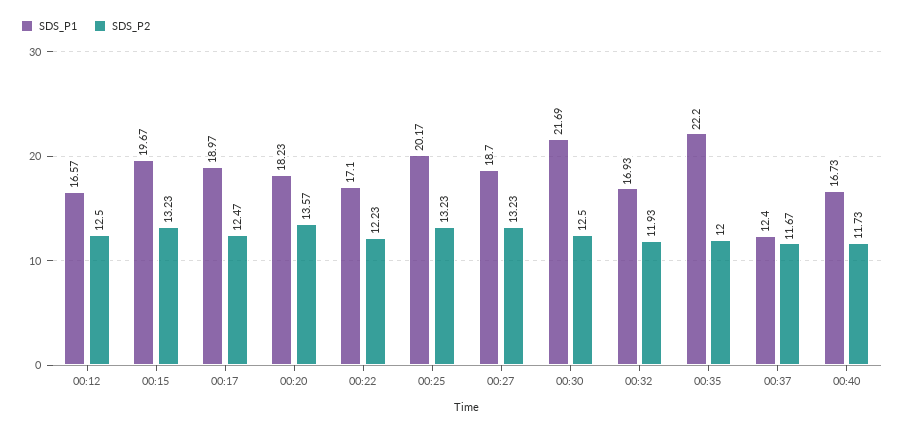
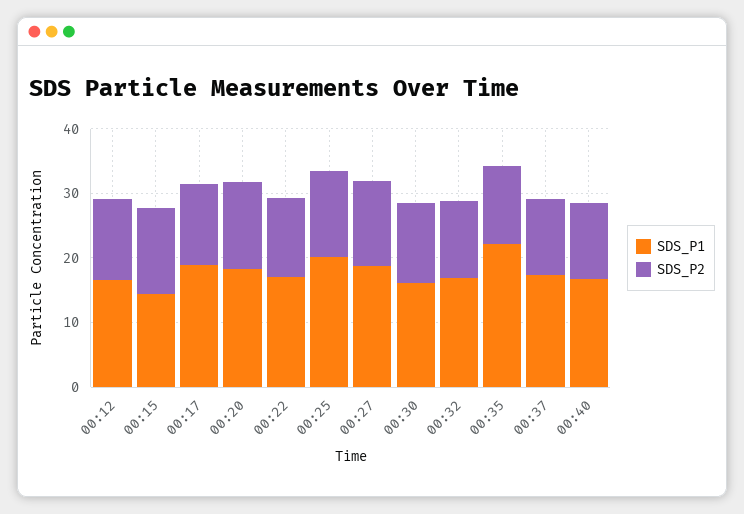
SDS_P1, 00:15: 19.67 -> 14
SDS_P1, 00:30: 21.69 -> 16
SDS_P1, 00:37: 12.4 -> 18

